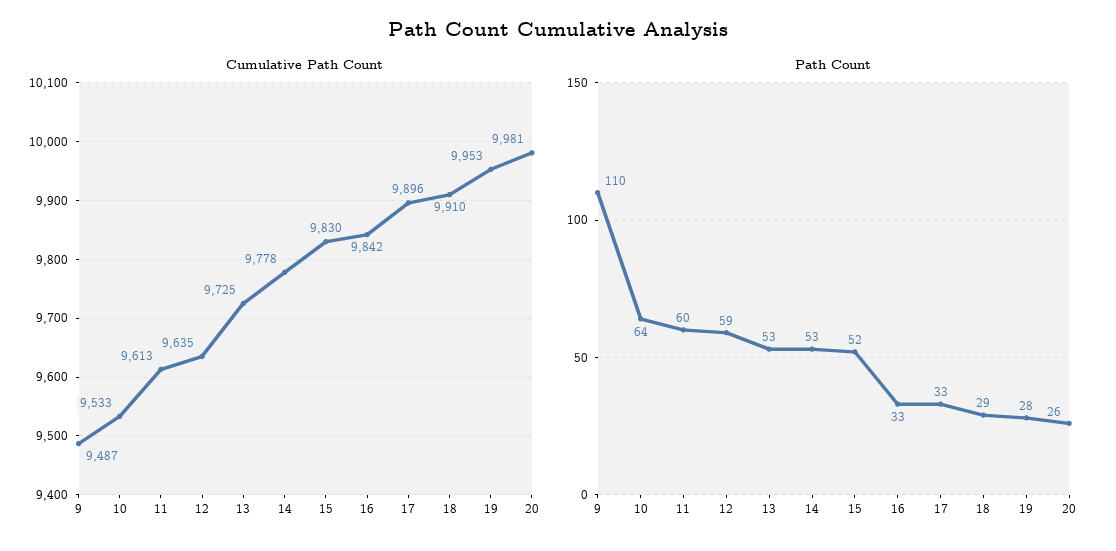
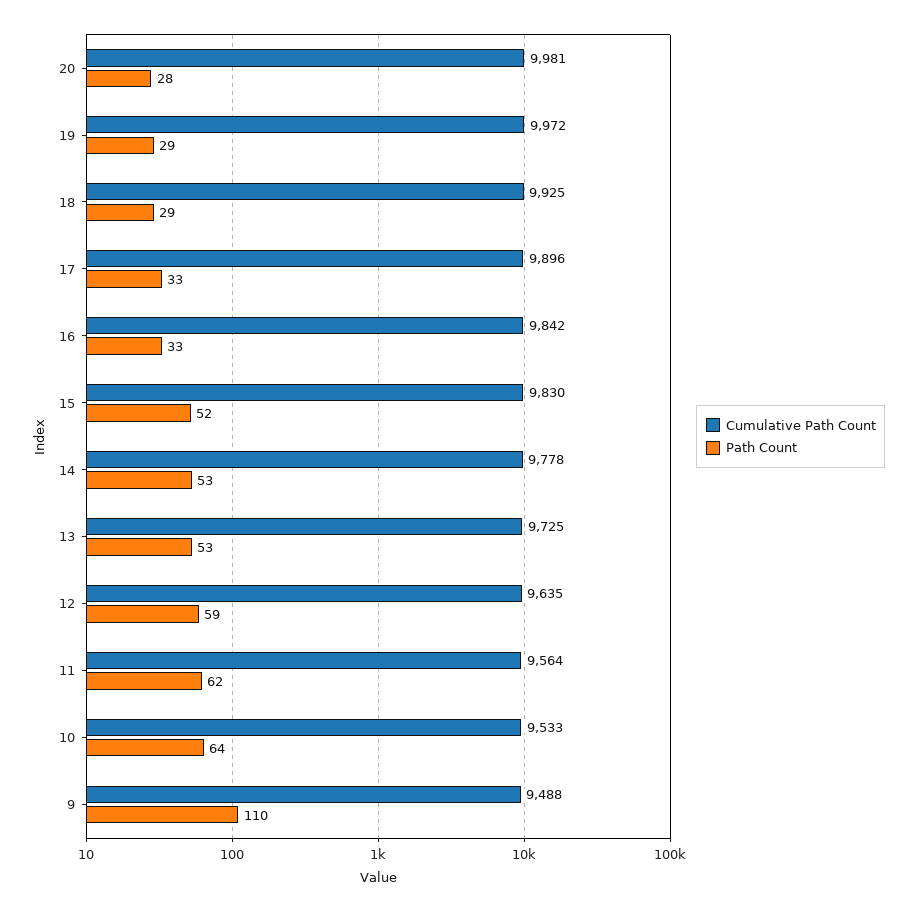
Cumulative Path Count, 9: 9487 -> 9488
Cumulative Path Count, 11: 9613 -> 9564
Cumulative Path Count, 18: 9910 -> 9925
Cumulative Path Count, 19: 9953 -> 9972
Path Count, 11: 60 -> 62
Path Count, 19: 28 -> 29
Path Count, 20: 26 -> 28

